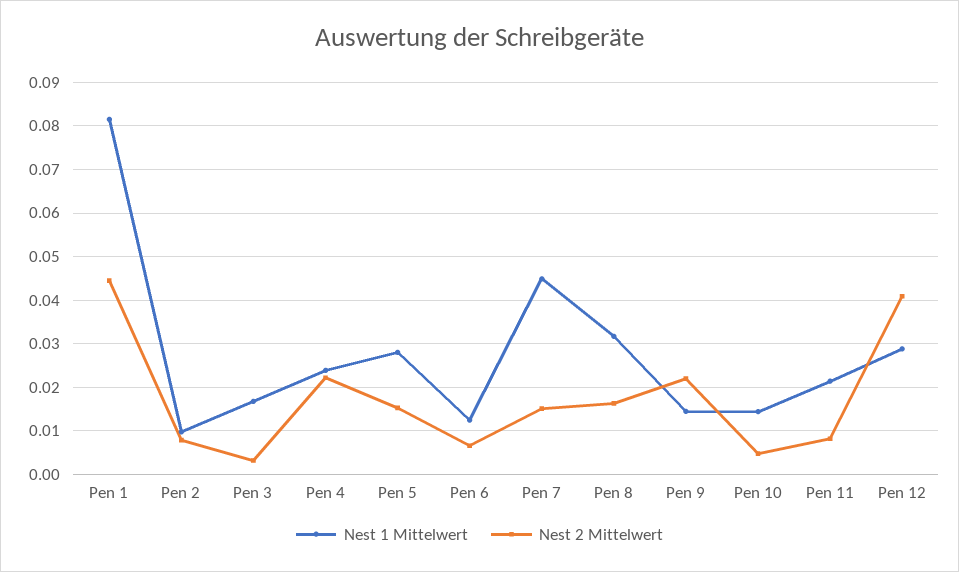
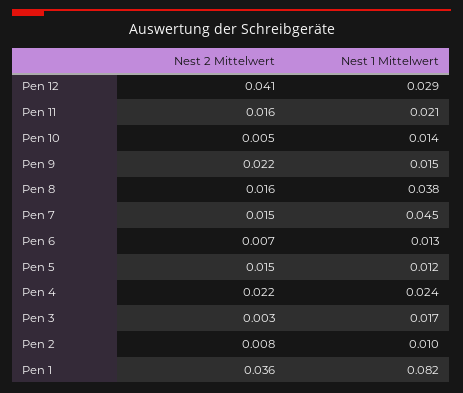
Nest 2 Mittelwert, Pen 1: 0.044 -> 0.036
Nest 1 Mittelwert, Pen 5: 0.028 -> 0.012
Nest 1 Mittelwert, Pen 8: 0.032 -> 0.038
Nest 2 Mittelwert, Pen 11: 0.008 -> 0.016

